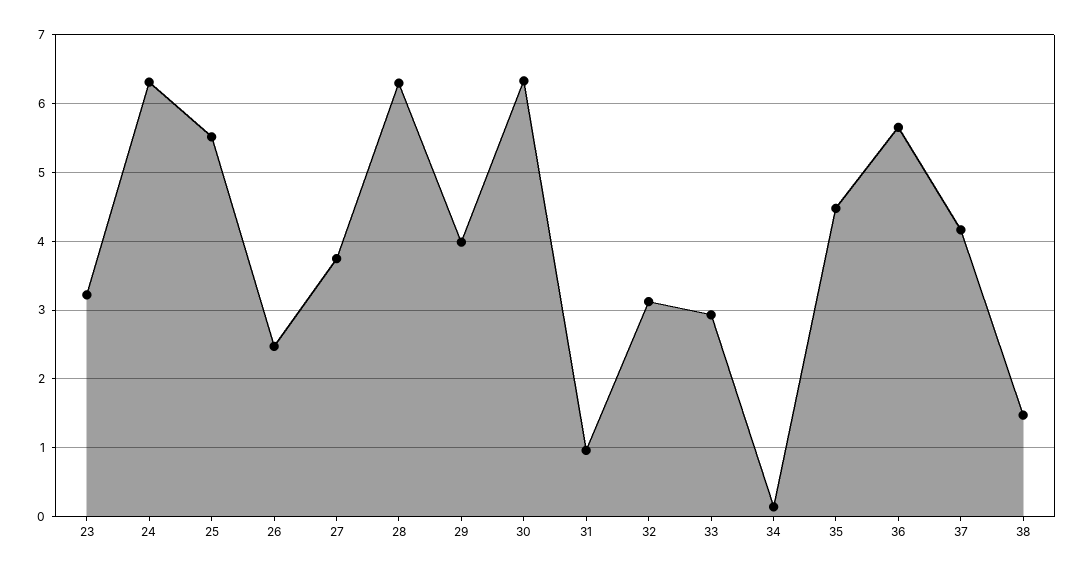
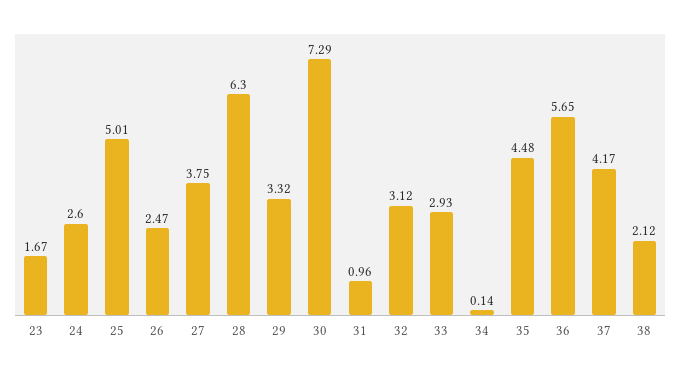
23: 3.2 -> 1.67
24: 6.3 -> 2.6
25: 5.5 -> 5.01
29: 4 -> 3.32
30: 6.3 -> 7.29
38: 1.5 -> 2.12

